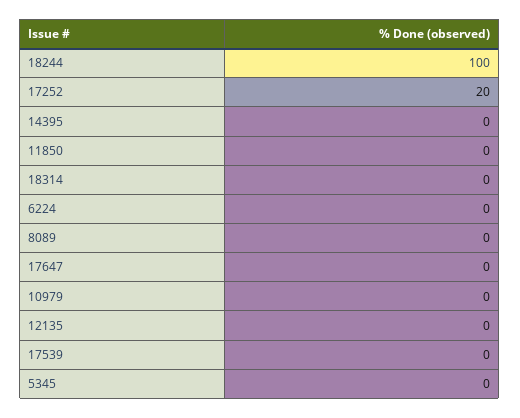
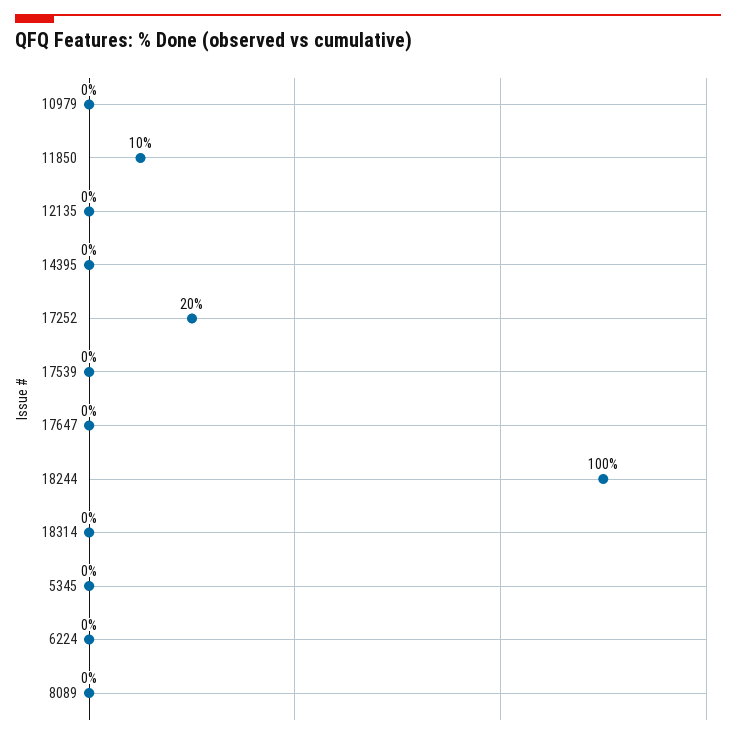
11850: 0 -> 10

